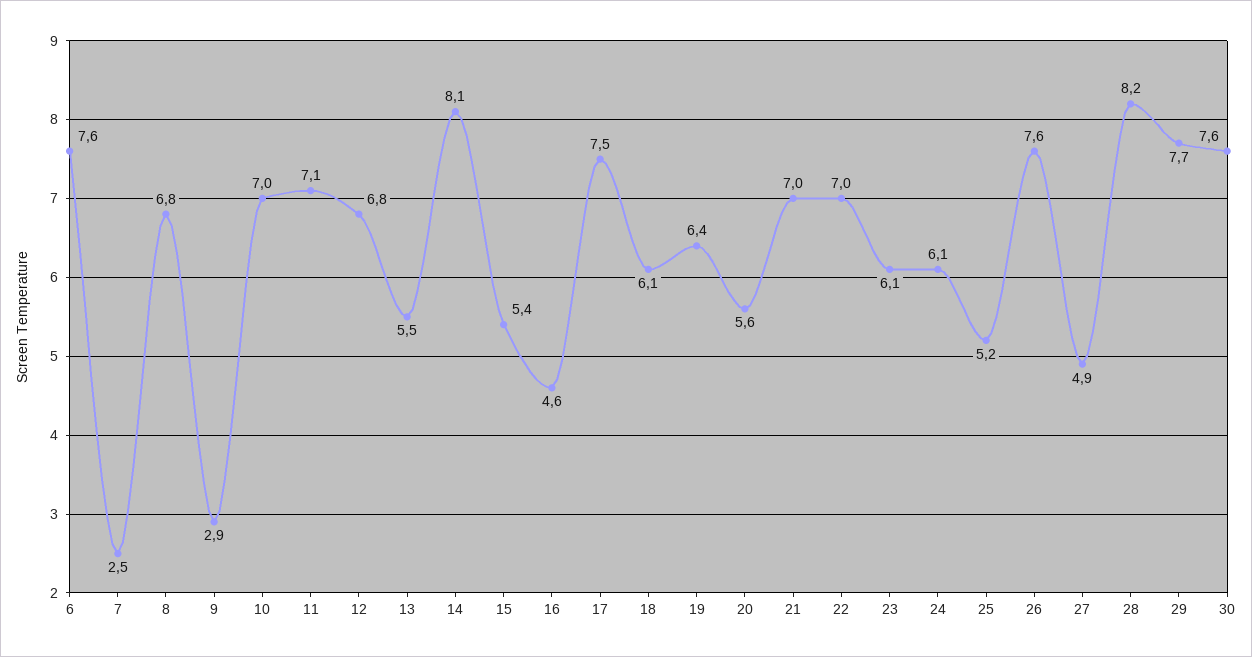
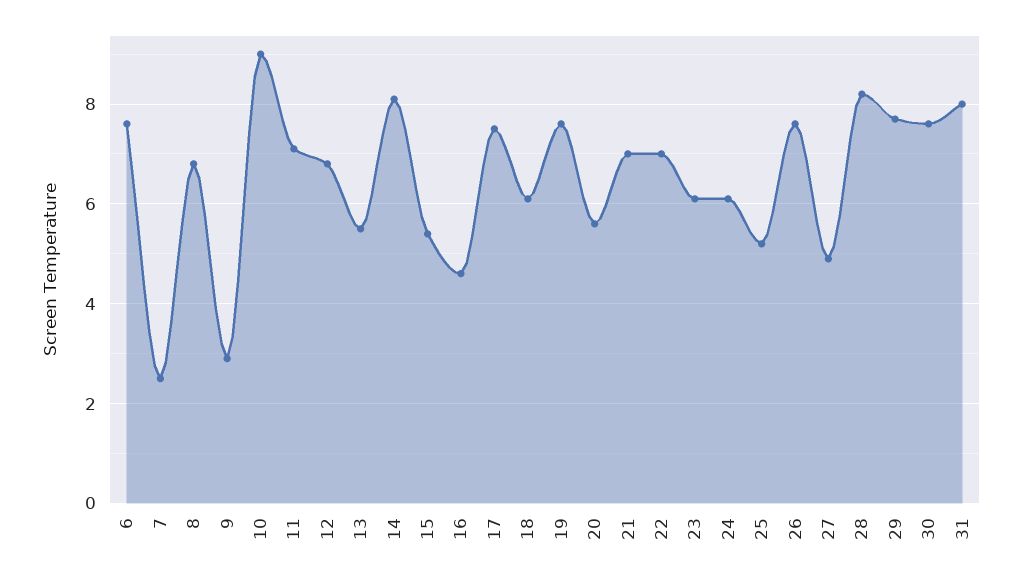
10: 7 -> 9
19: 6.4 -> 7.5
31: none -> 8

